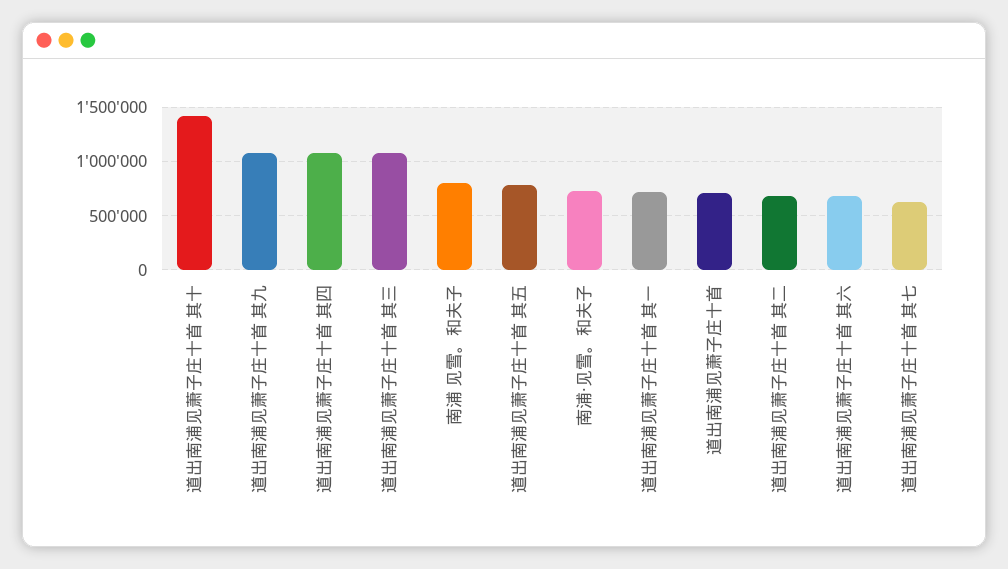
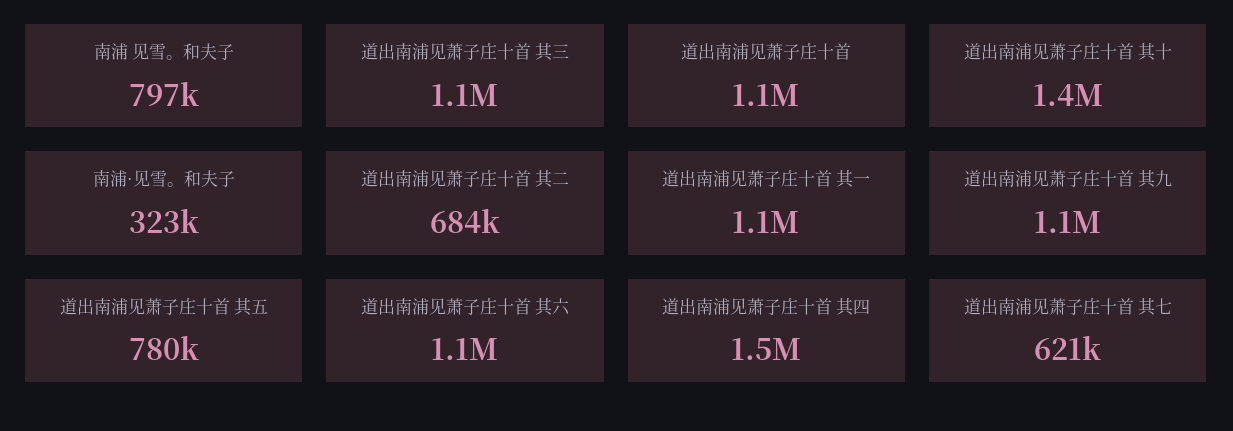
道出南浦见萧子庄十首 其四: 1100000 -> 1500000
南浦·见雪。和夫子: 700000 -> 323000
道出南浦见萧子庄十首 其一: 700000 -> 1100000
道出南浦见萧子庄十首: 700000 -> 1100000
道出南浦见萧子庄十首 其六: 700000 -> 1100000

